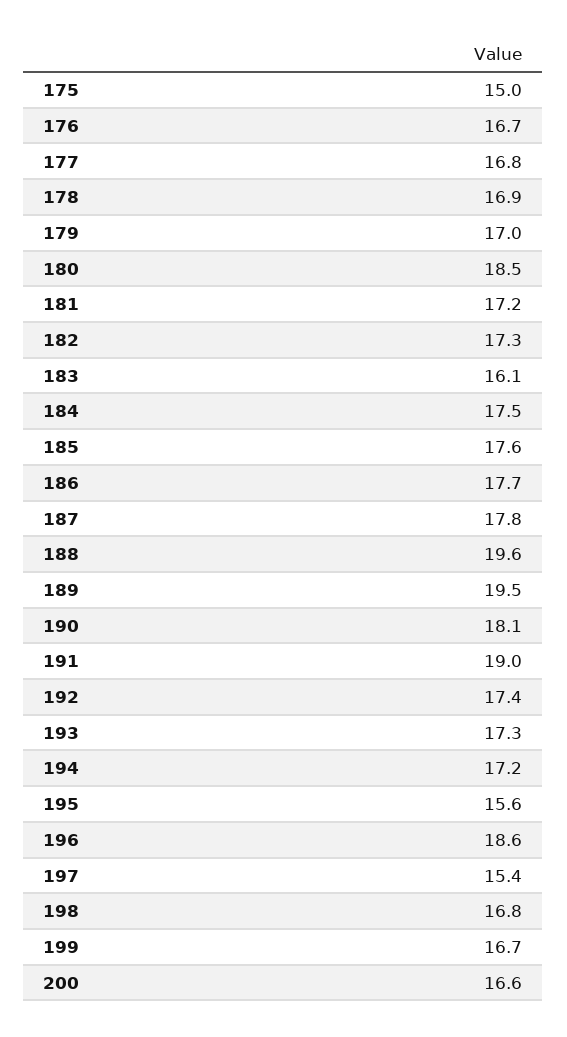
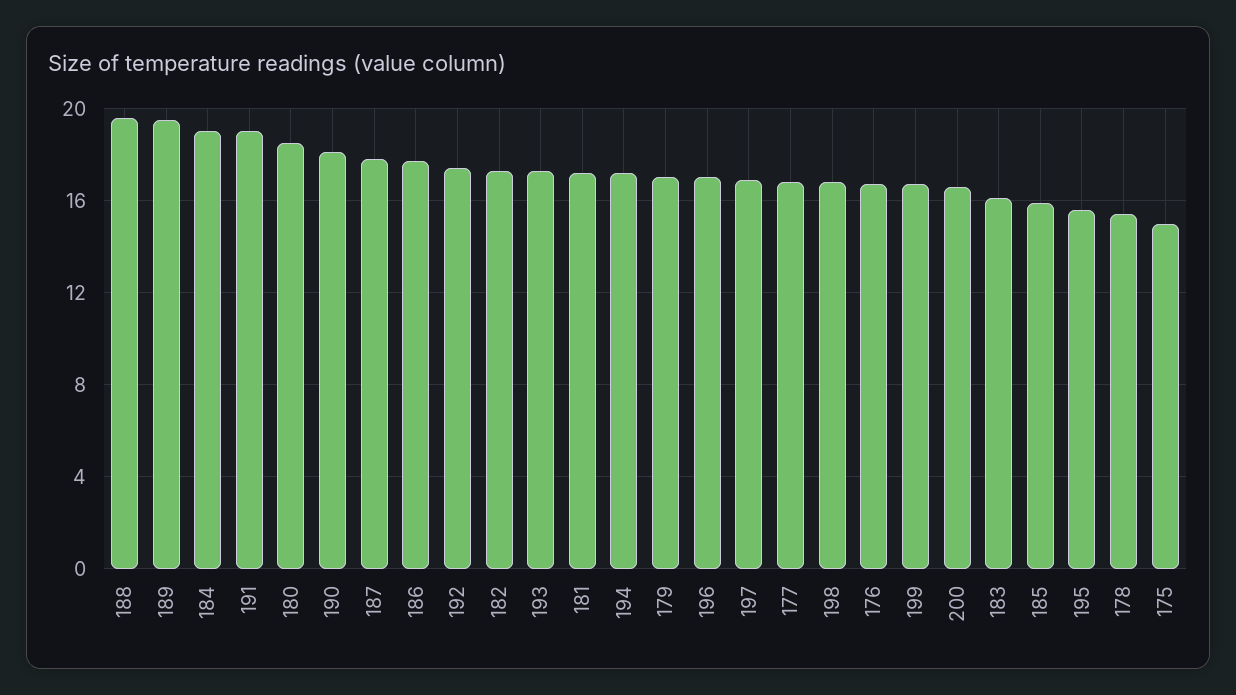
178: 16.9 -> 15.5
184: 17.5 -> 19
185: 17.6 -> 16
196: 18.6 -> 17
197: 15.4 -> 17

